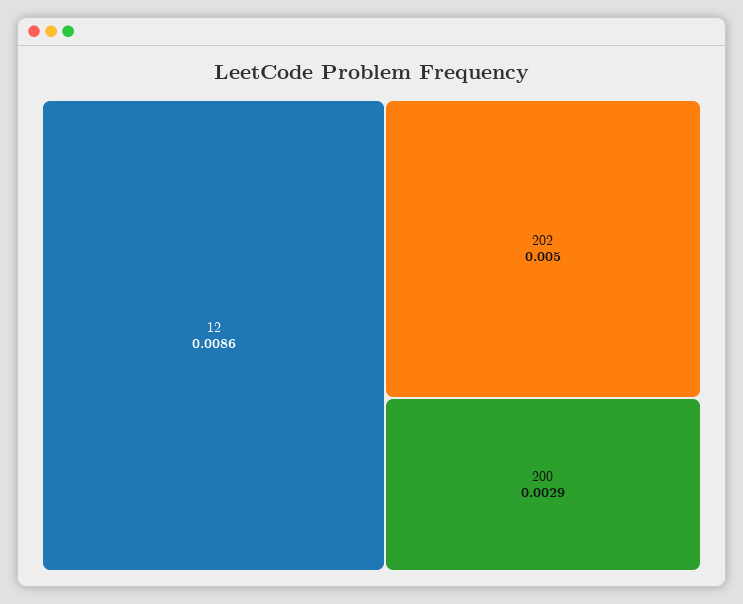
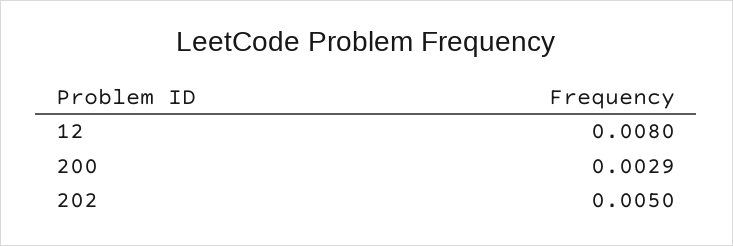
12: 0.0086 -> 0.008

